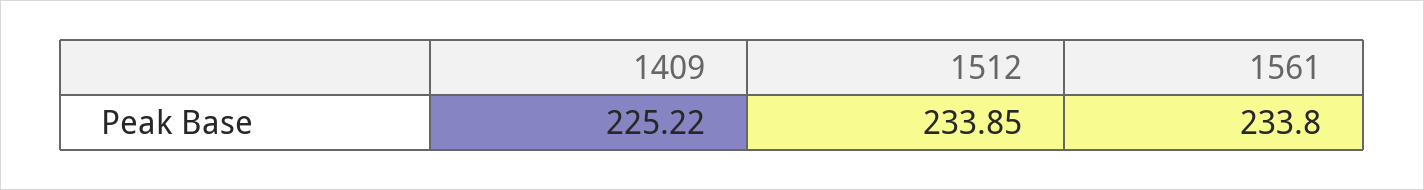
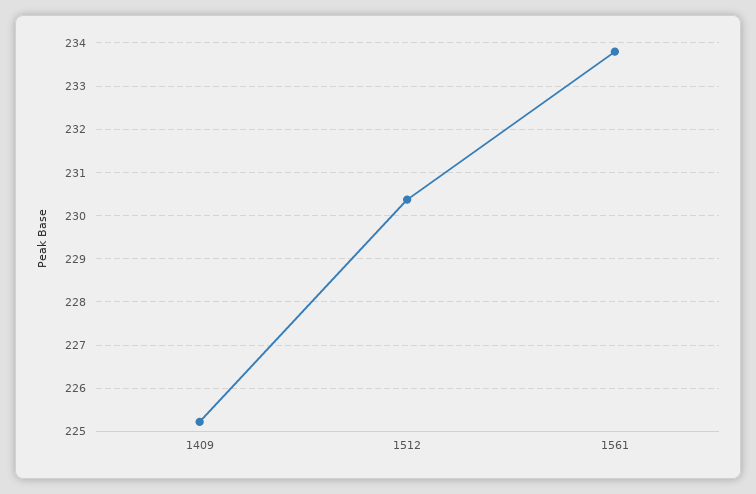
1512: 233.85 -> 230.4

